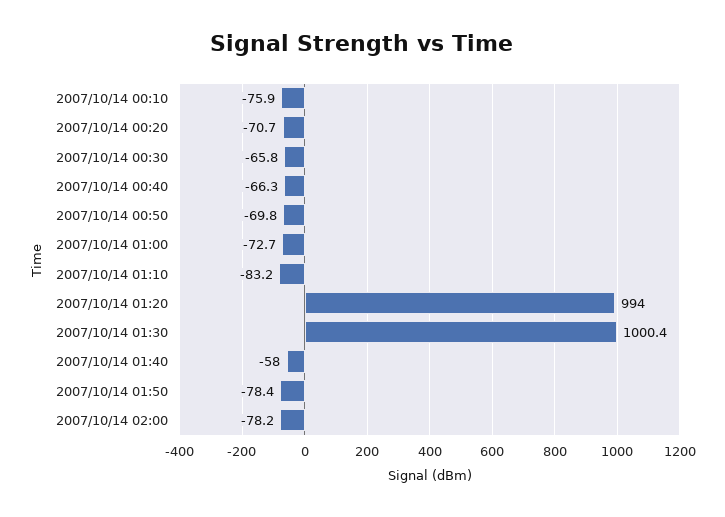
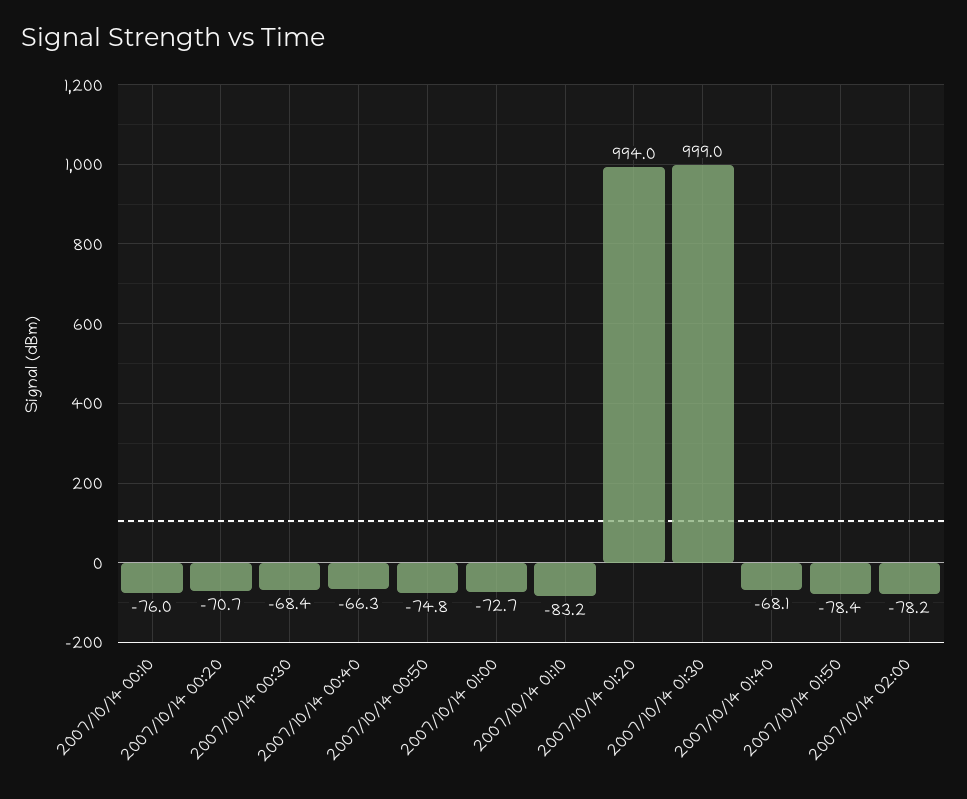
2007/10/14 00:10: -75.9 -> -76
2007/10/14 00:30: -65.8 -> -68.4
2007/10/14 00:50: -69.8 -> -74.8
2007/10/14 01:30: 1000.4 -> 999
2007/10/14 01:40: -58 -> -68.1

